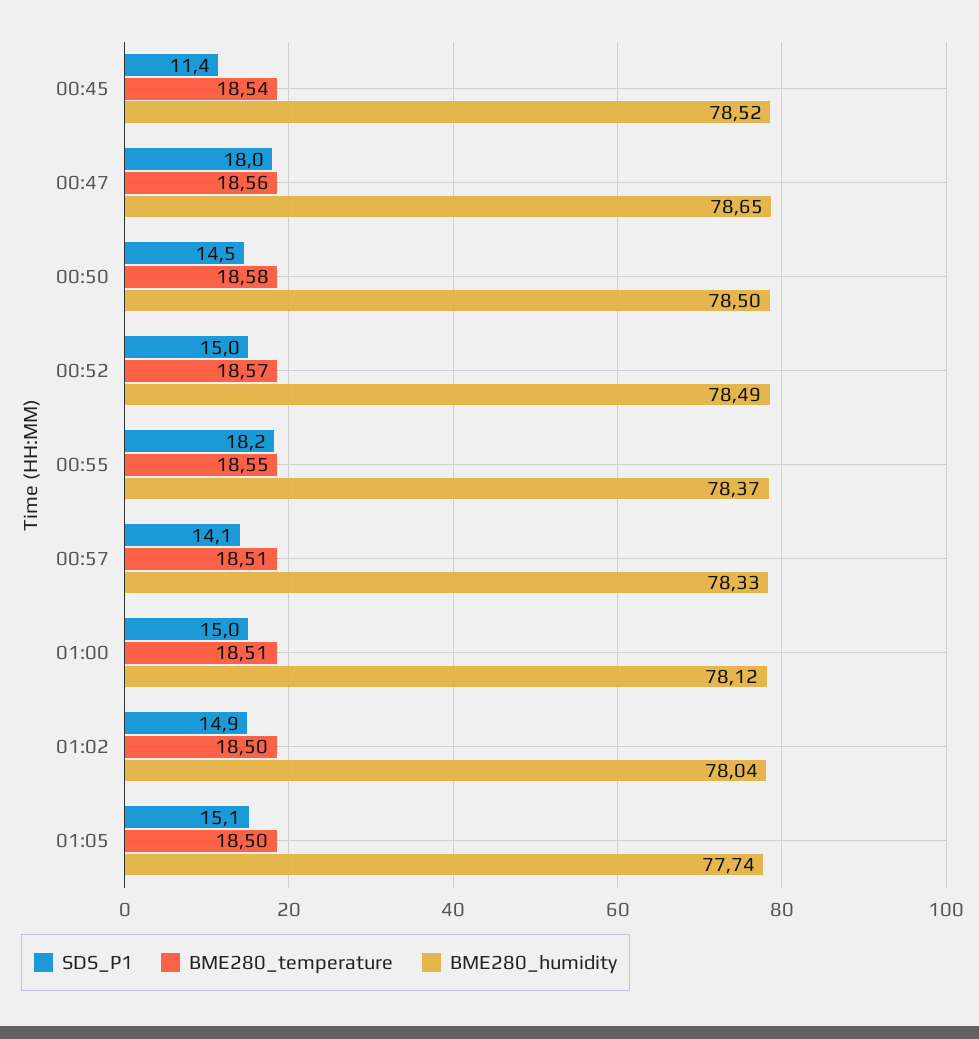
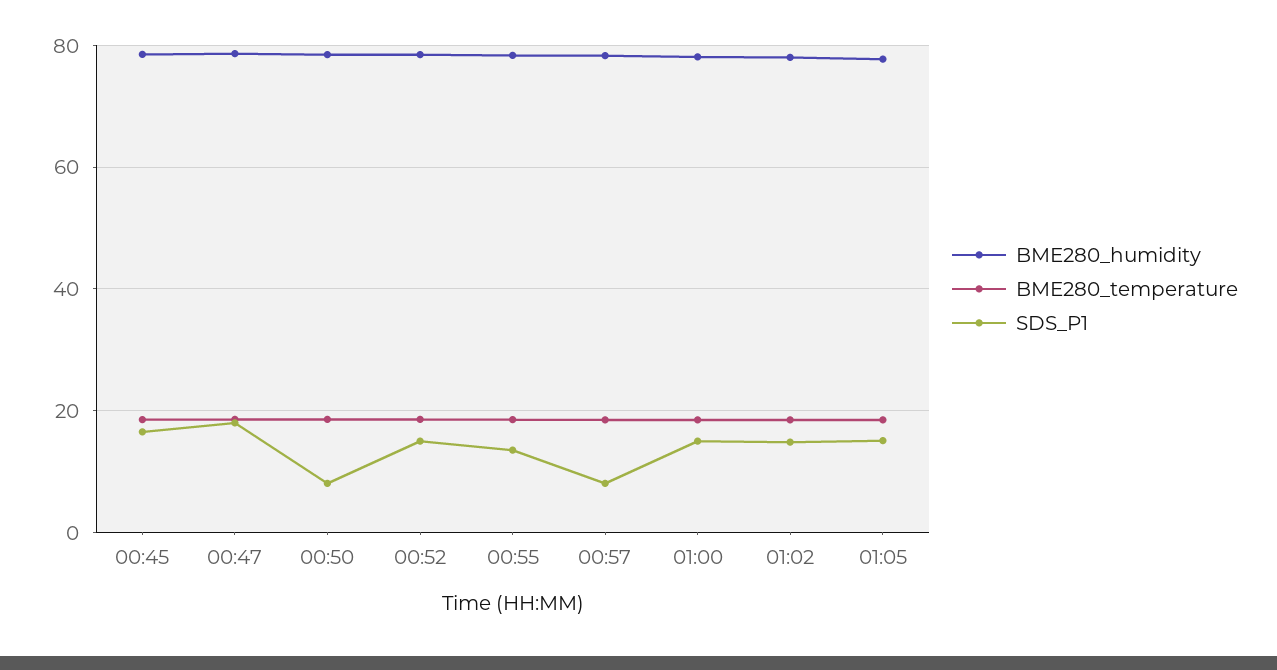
SDS_P1, 00:45: 11.4 -> 16
SDS_P1, 00:50: 14.5 -> 8
SDS_P1, 00:55: 18.2 -> 14
SDS_P1, 00:57: 14.1 -> 8

